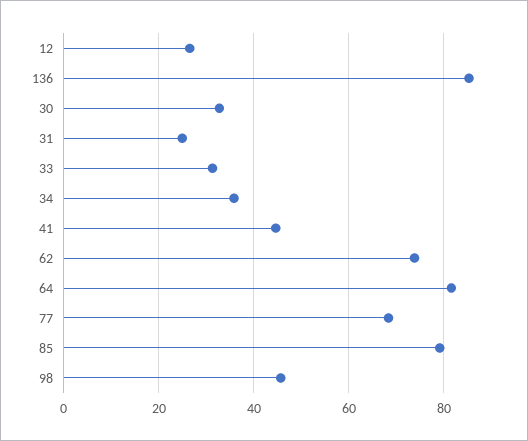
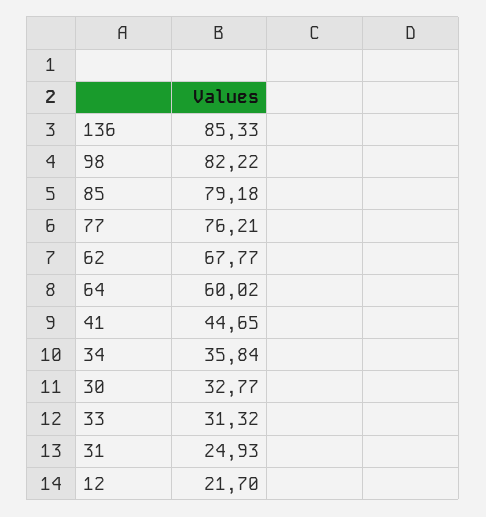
12: 26 -> 21.7
62: 74 -> 67.77
64: 82 -> 60.02
77: 68 -> 76.21
98: 46 -> 82.22

